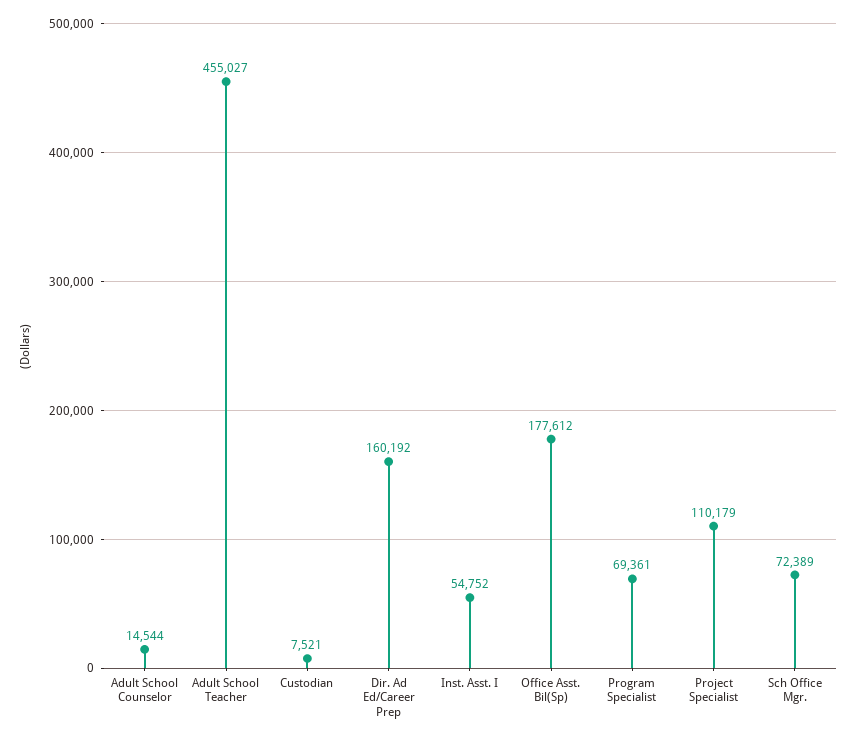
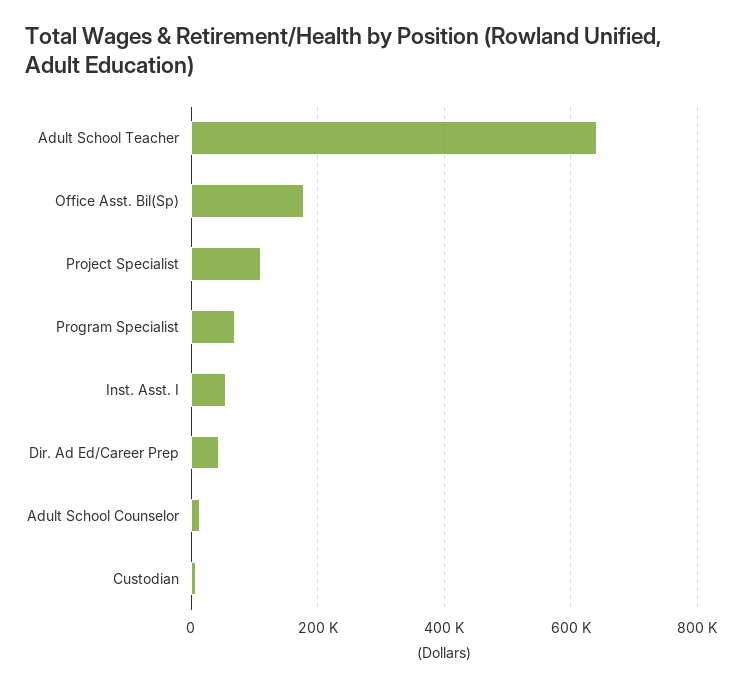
Adult School Teacher: 455027 -> 640000
Dir. Ad Ed/Career Prep: 160192 -> 40000
Sch Office Mgr.: 72389 -> none

